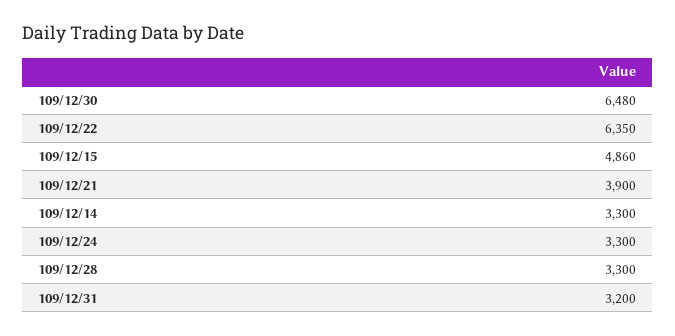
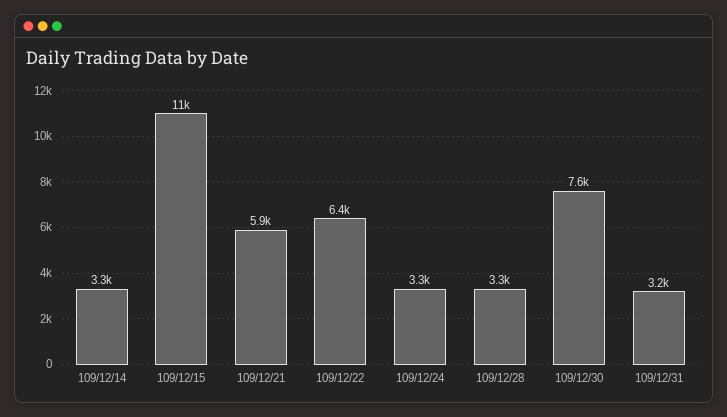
109/12/30: 6480 -> 7600
109/12/15: 4860 -> 11000
109/12/21: 3900 -> 5900

